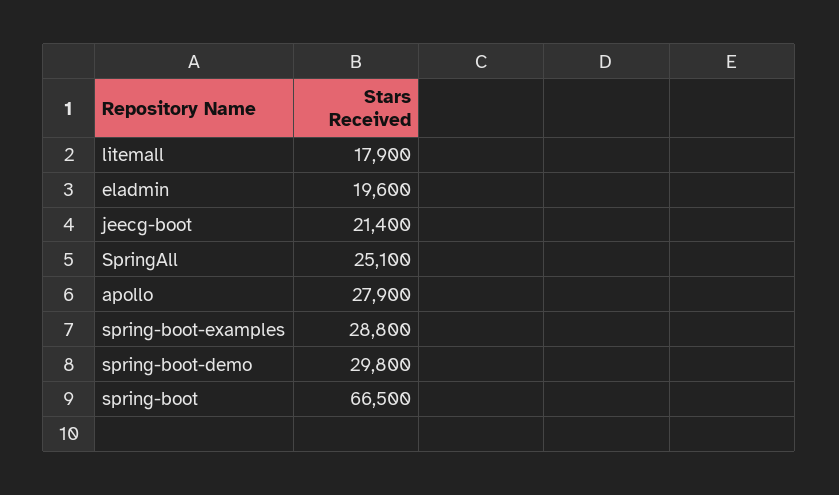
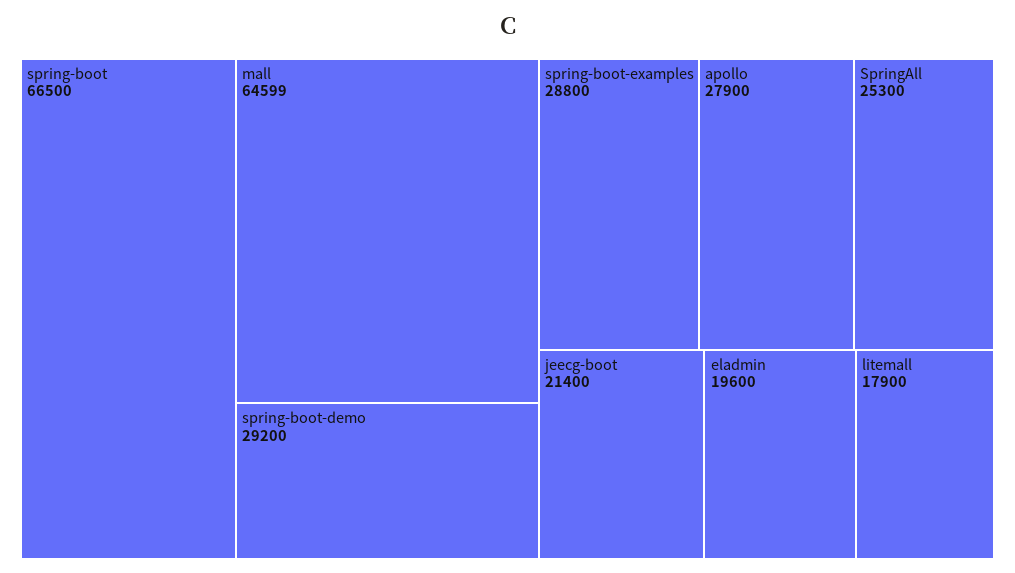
SpringAll: 25100 -> 25300
spring-boot-demo: 29800 -> 29200
mall: none -> 64599

